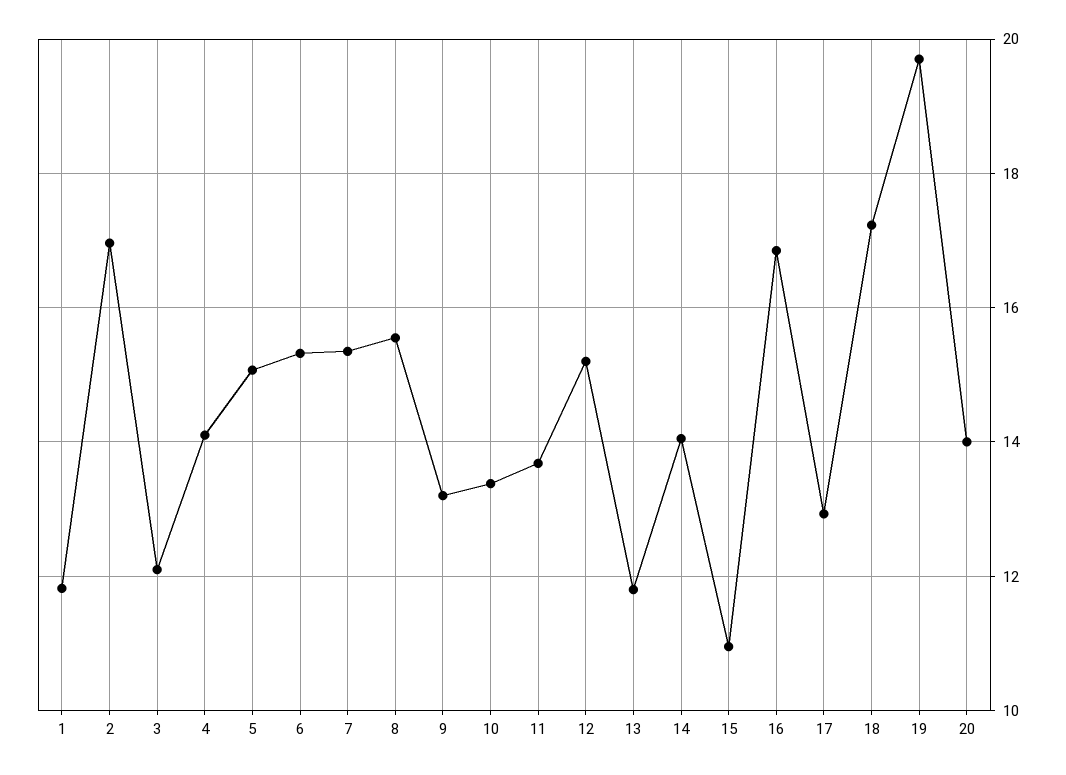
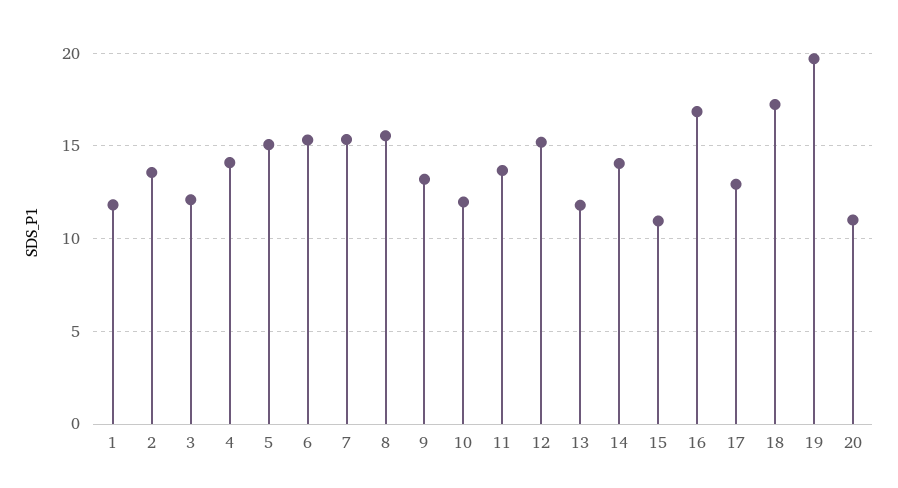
2: 17 -> 13.5
10: 13.4 -> 12
20: 14 -> 11

